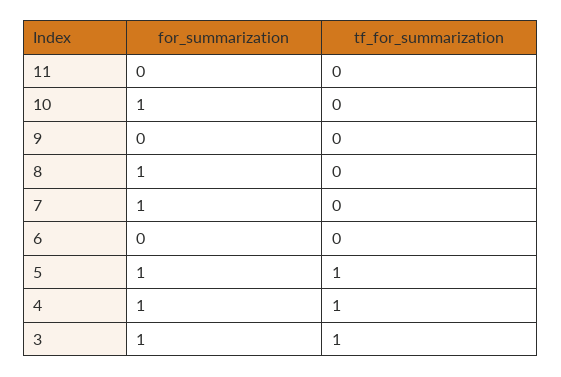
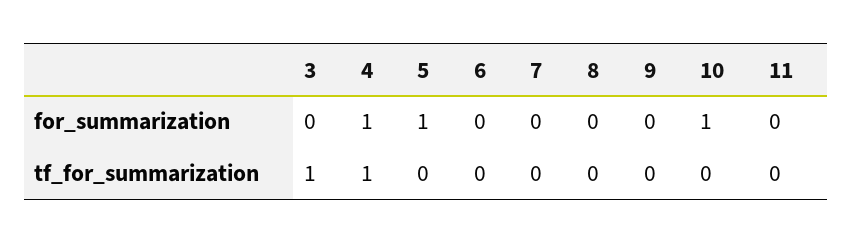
for_summarization, 8: 1 -> 0
for_summarization, 7: 1 -> 0
tf_for_summarization, 5: 1 -> 0
for_summarization, 3: 1 -> 0

